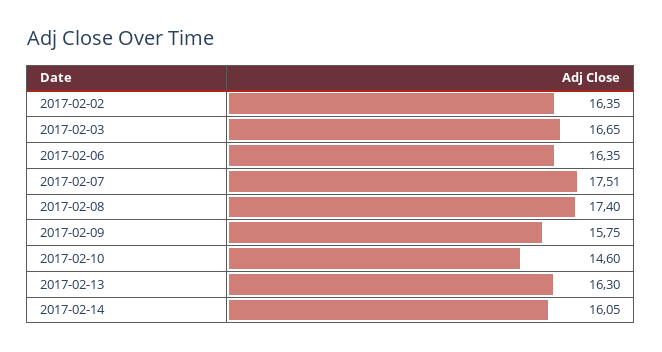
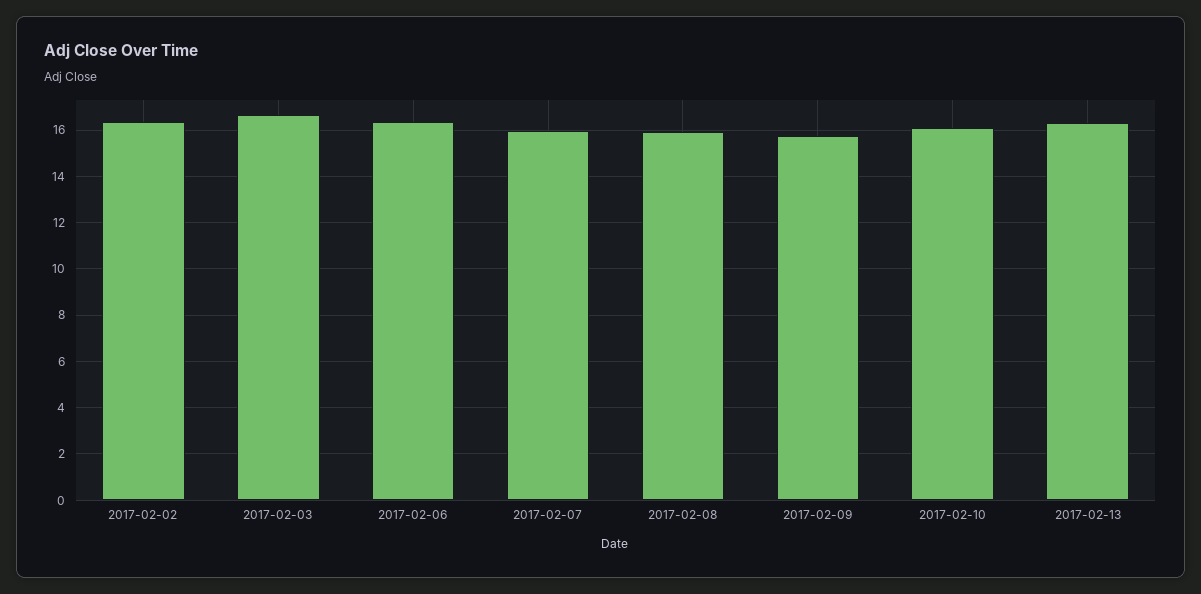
2017-02-07: 17.51 -> 16
2017-02-08: 17.4 -> 16
2017-02-10: 14.6 -> 16
2017-02-14: 16.05 -> none

